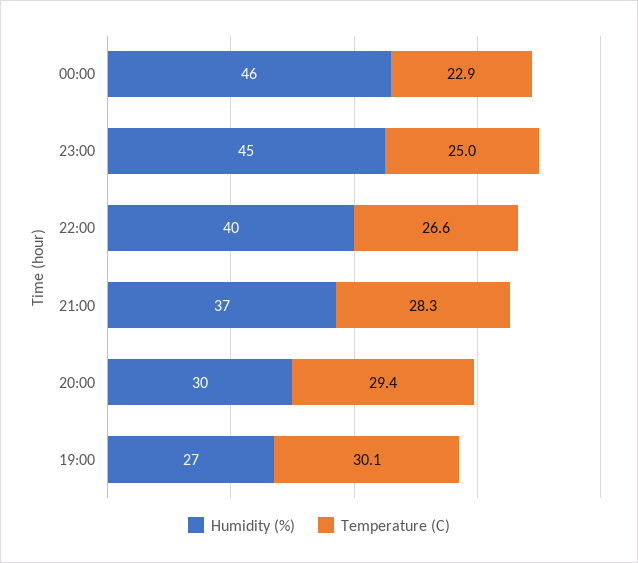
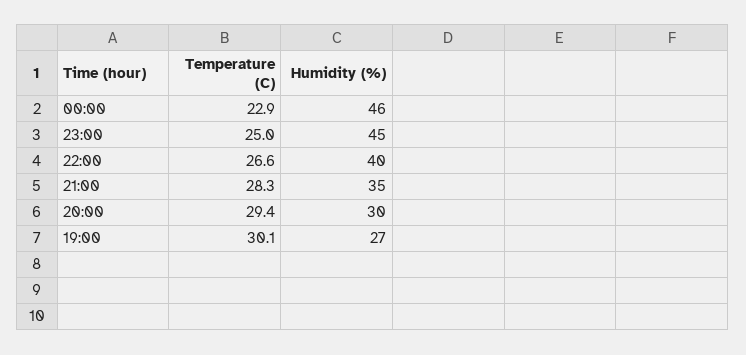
Humidity (%), 21:00: 37 -> 35

